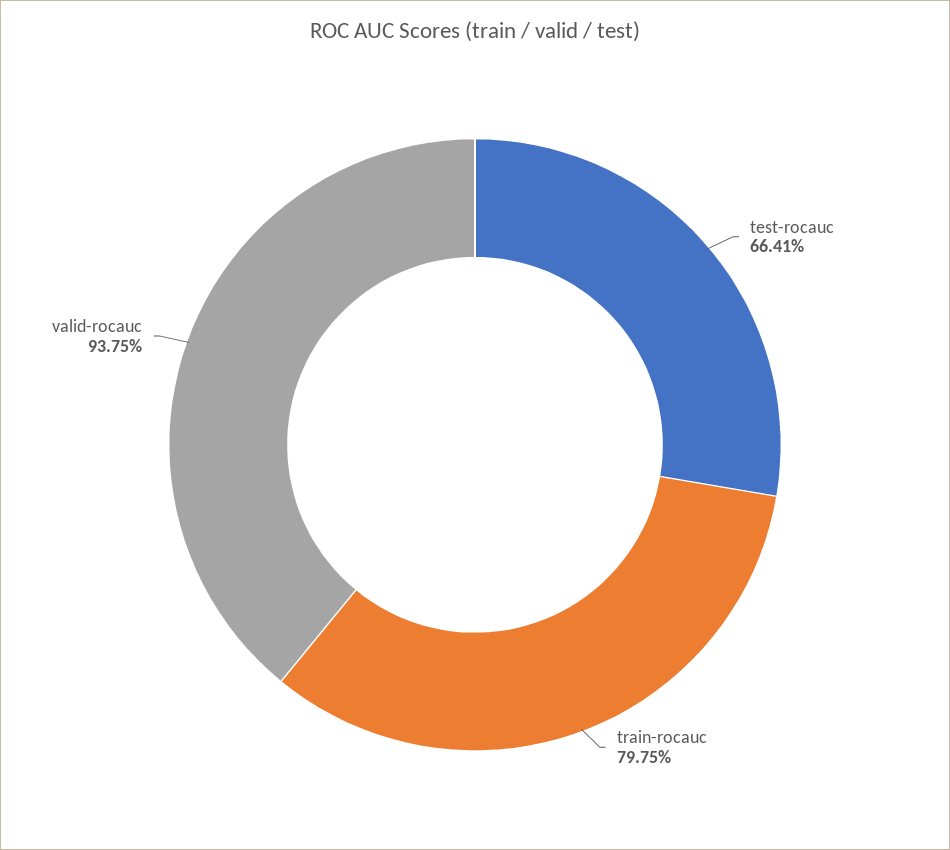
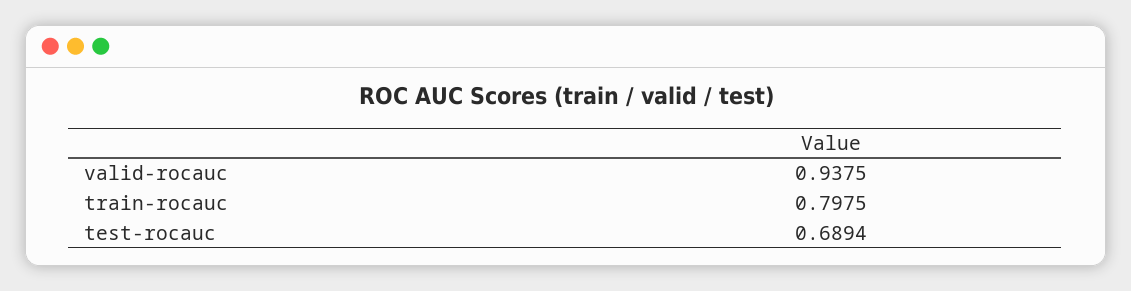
test-rocauc: 0.6641 -> 0.6894

